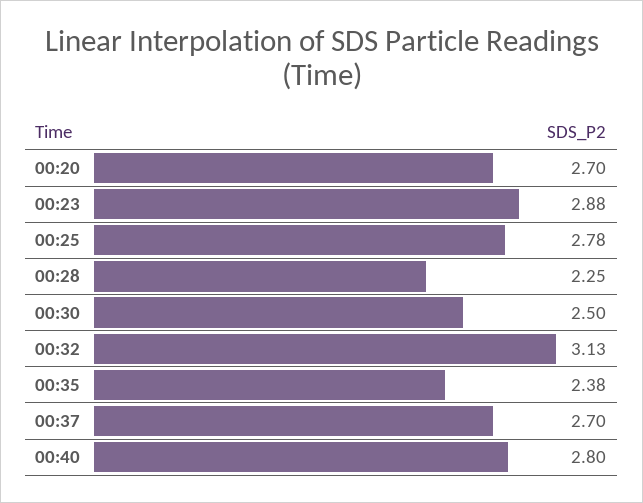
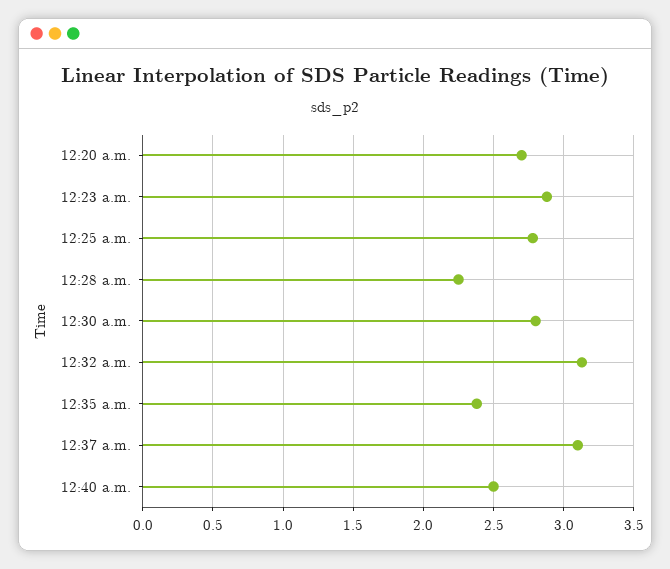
00:30: 2.5 -> 2.8
00:37: 2.7 -> 3.1
00:40: 2.8 -> 2.5

